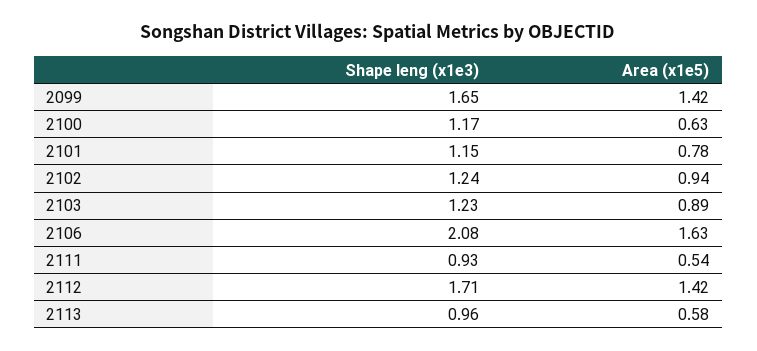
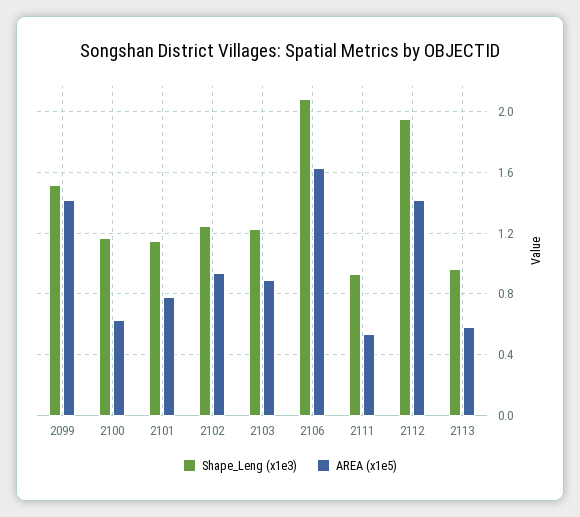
Shape leng (x1e3), 2099: 1.65 -> 1.5
Shape leng (x1e3), 2112: 1.71 -> 1.95

